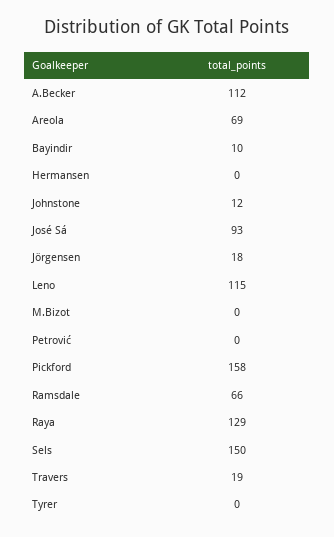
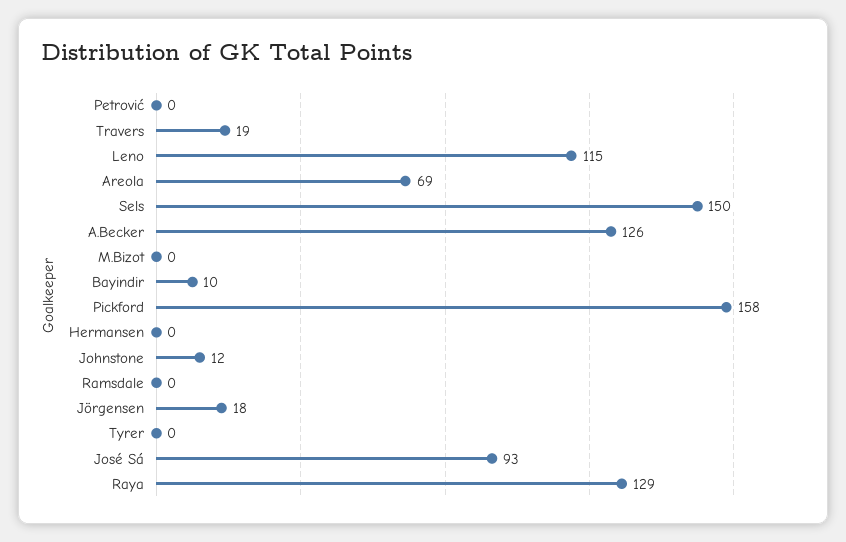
A.Becker: 112 -> 126
Ramsdale: 66 -> 0

